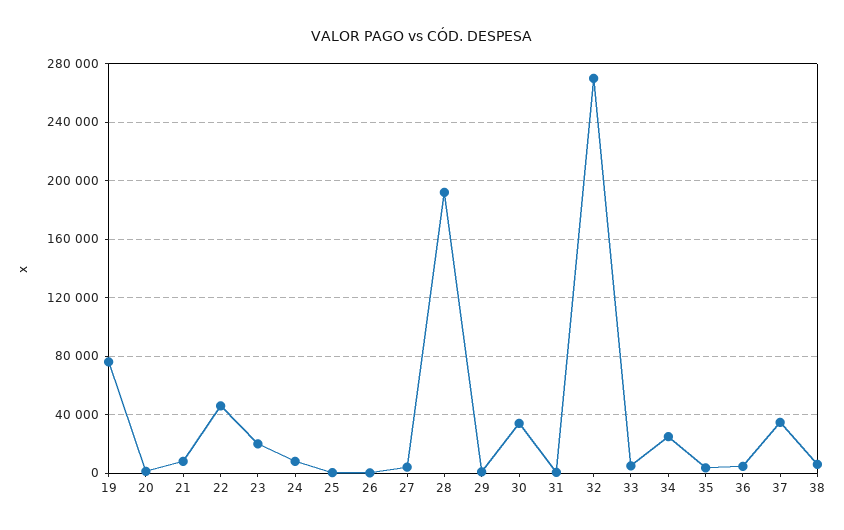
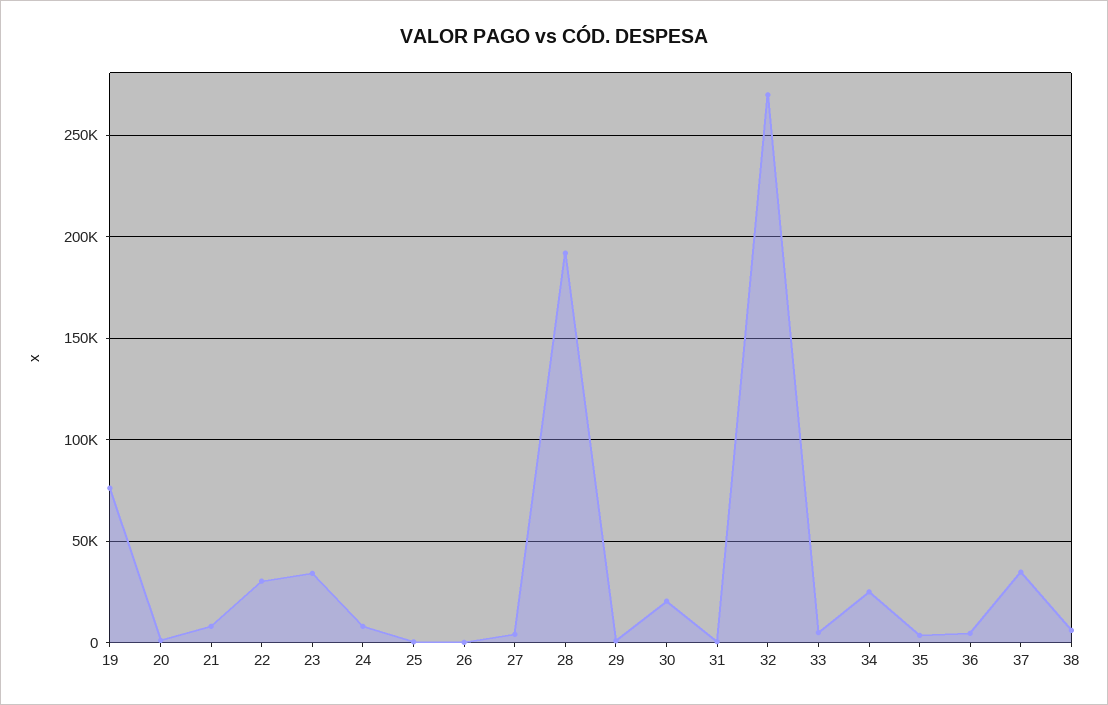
22: 45000 -> 30000
23: 20000 -> 35000
30: 35000 -> 20000

